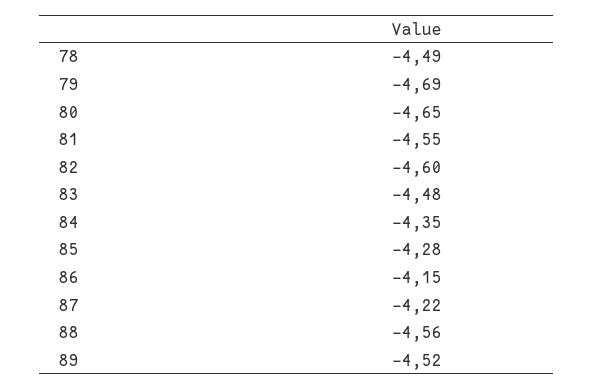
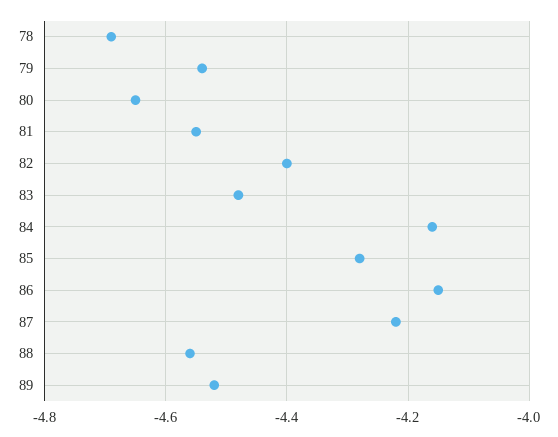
78: -4.49 -> -4.7
79: -4.69 -> -4.55
82: -4.6 -> -4.4
84: -4.35 -> -4.15

